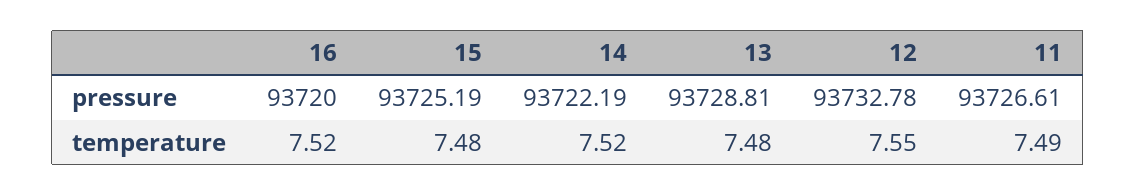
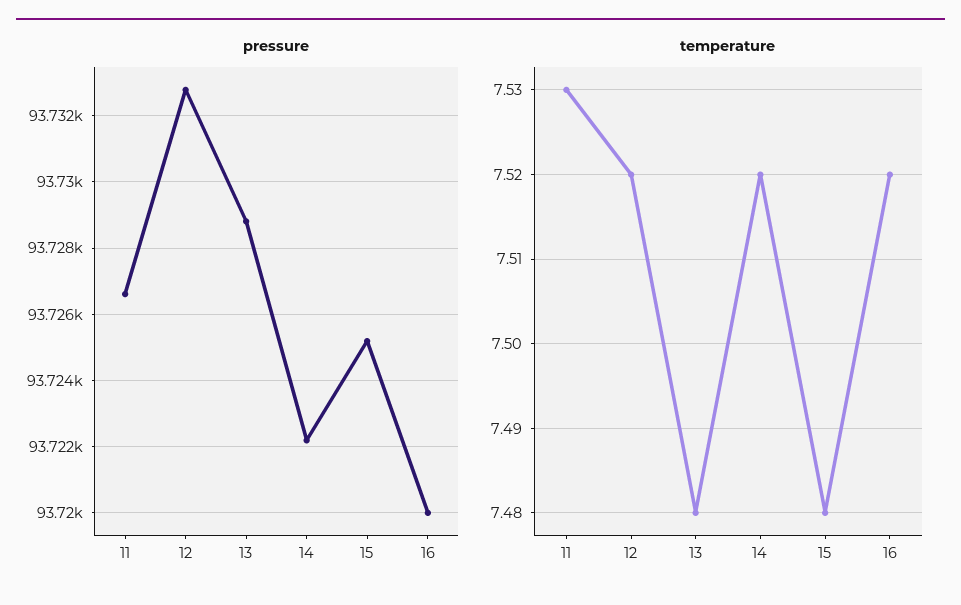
temperature, 12: 7.55 -> 7.52
temperature, 11: 7.49 -> 7.53

